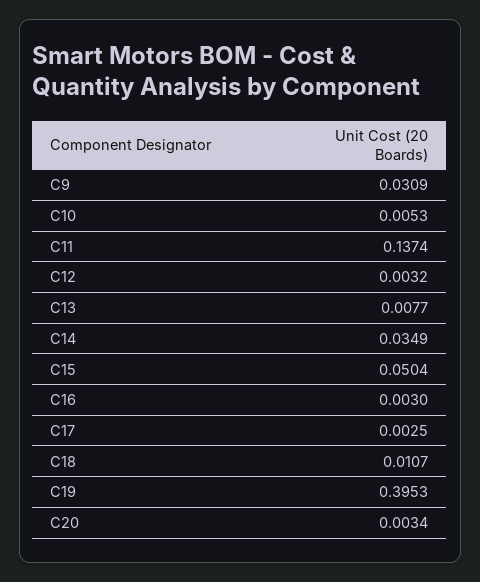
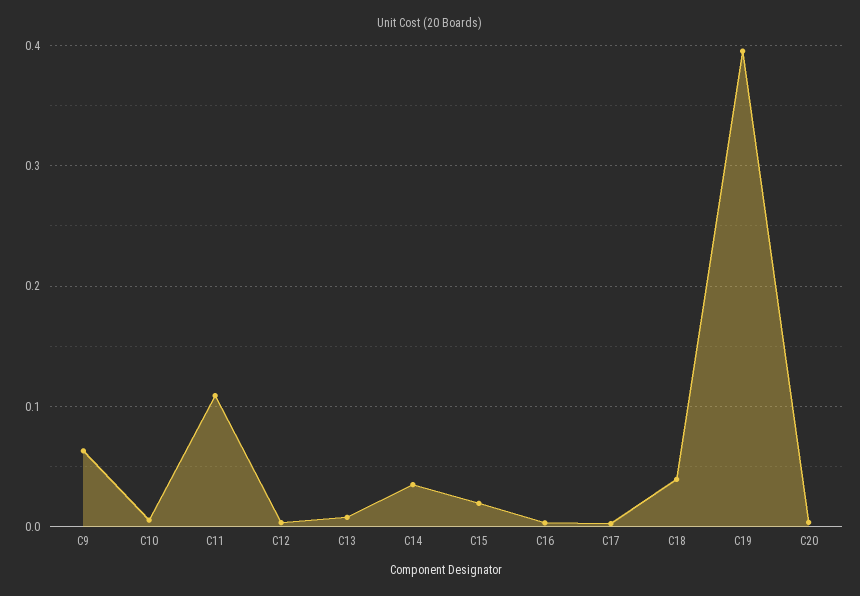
C9: 0.0309 -> 0.06
C11: 0.1374 -> 0.11
C15: 0.0504 -> 0.02
C18: 0.0107 -> 0.04

